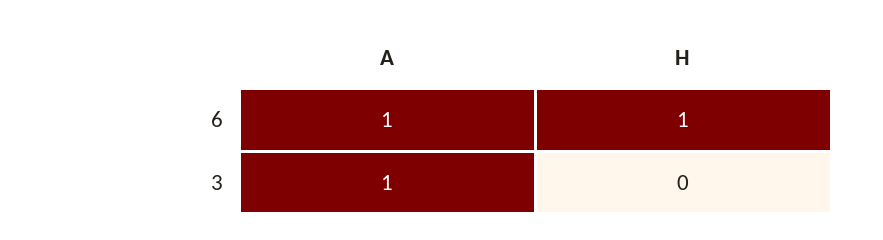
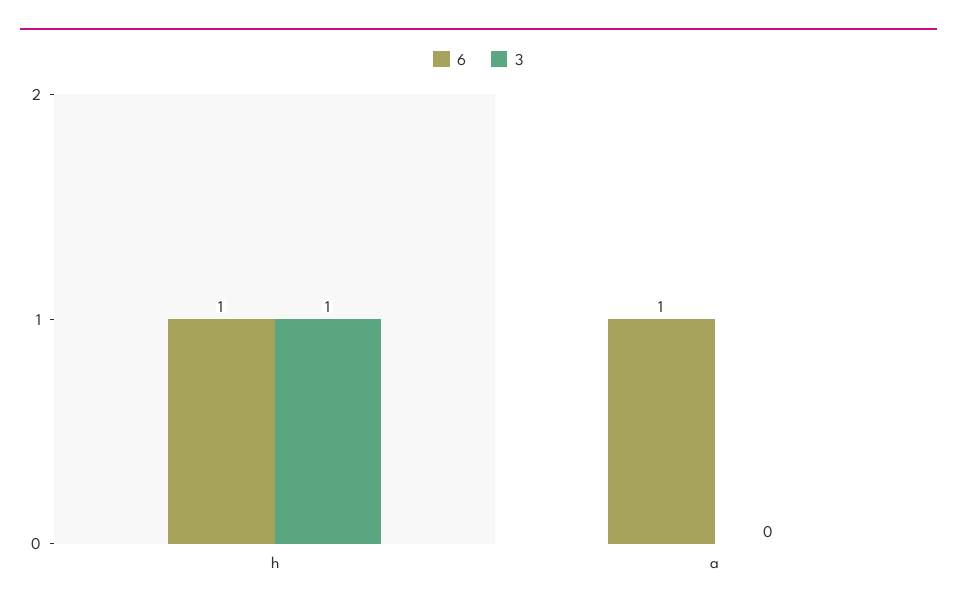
3, A: 1 -> 0
3, H: 0 -> 1

